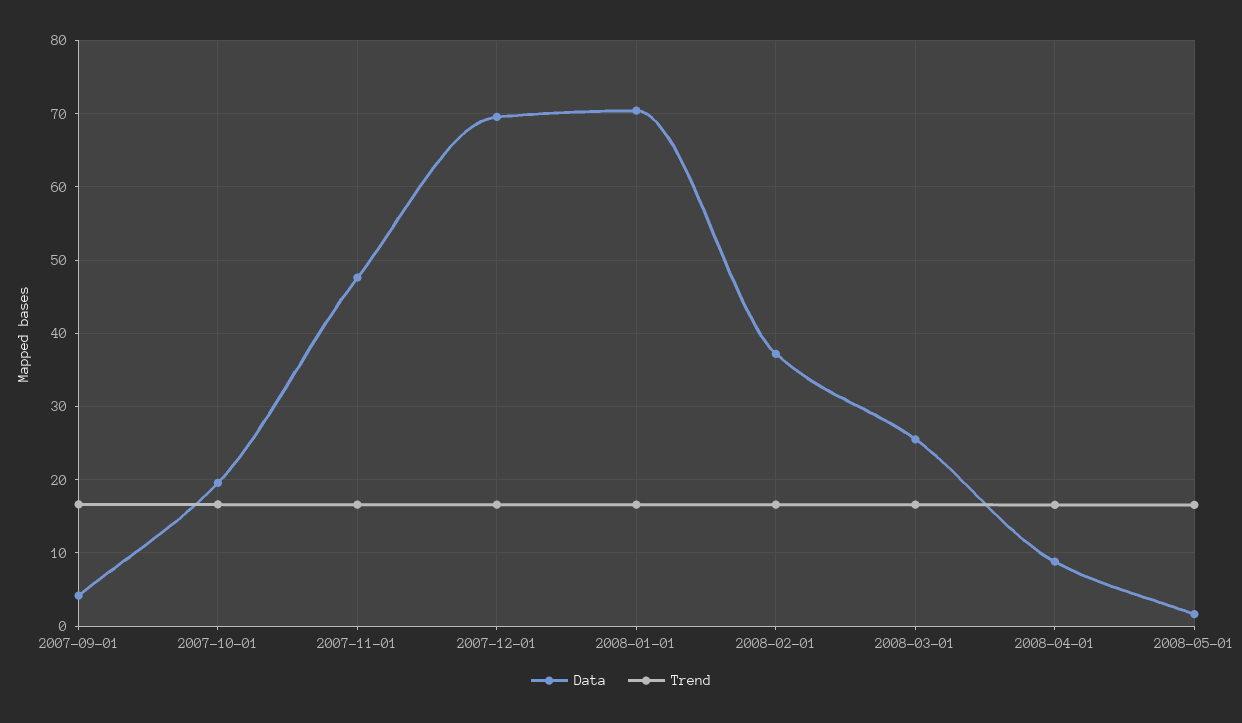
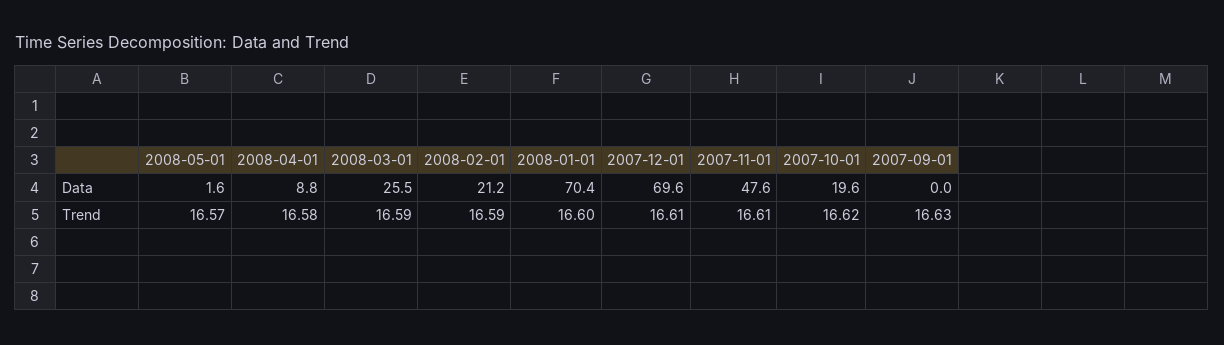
Data, 2007-09-01: 4 -> 0
Data, 2008-02-01: 37 -> 21.2

